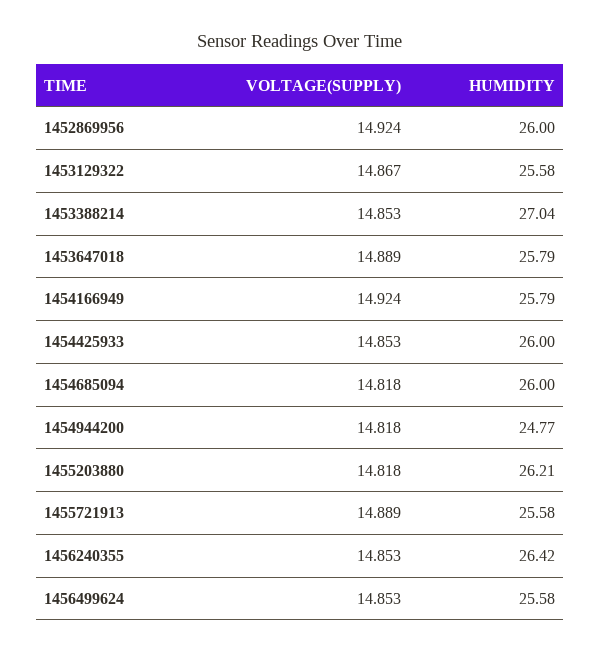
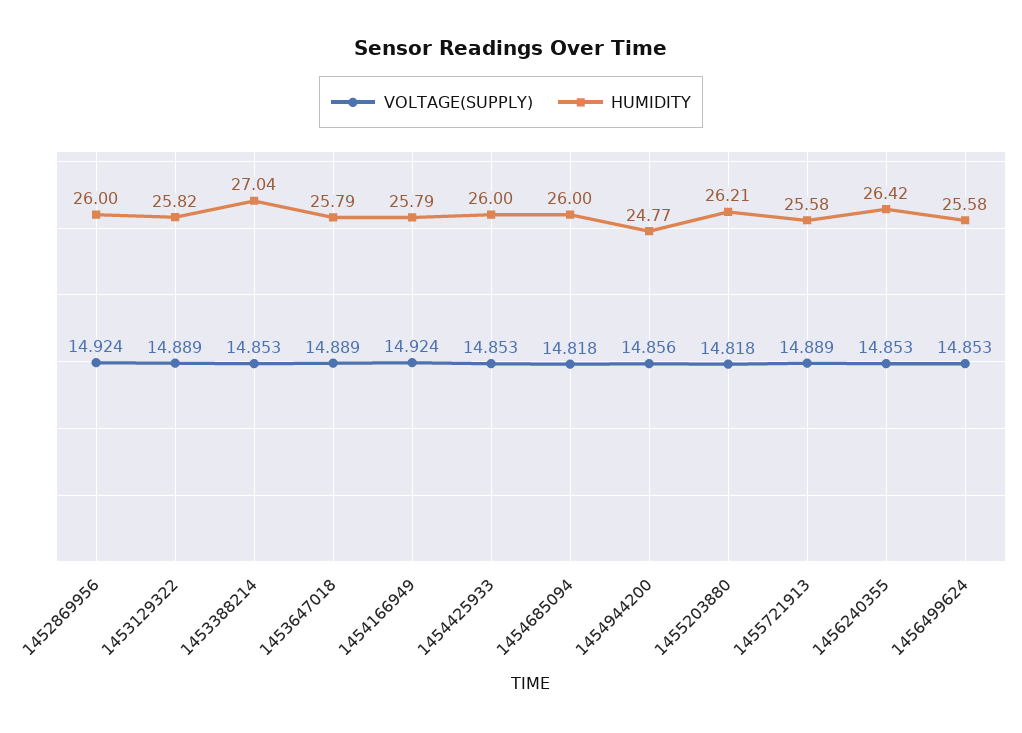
VOLTAGE(SUPPLY), 1453129322: 14.867 -> 14.889
HUMIDITY, 1453129322: 25.58 -> 25.82
VOLTAGE(SUPPLY), 1454944200: 14.818 -> 14.856

